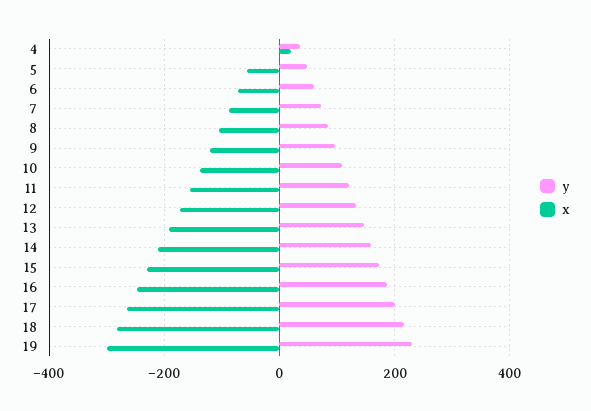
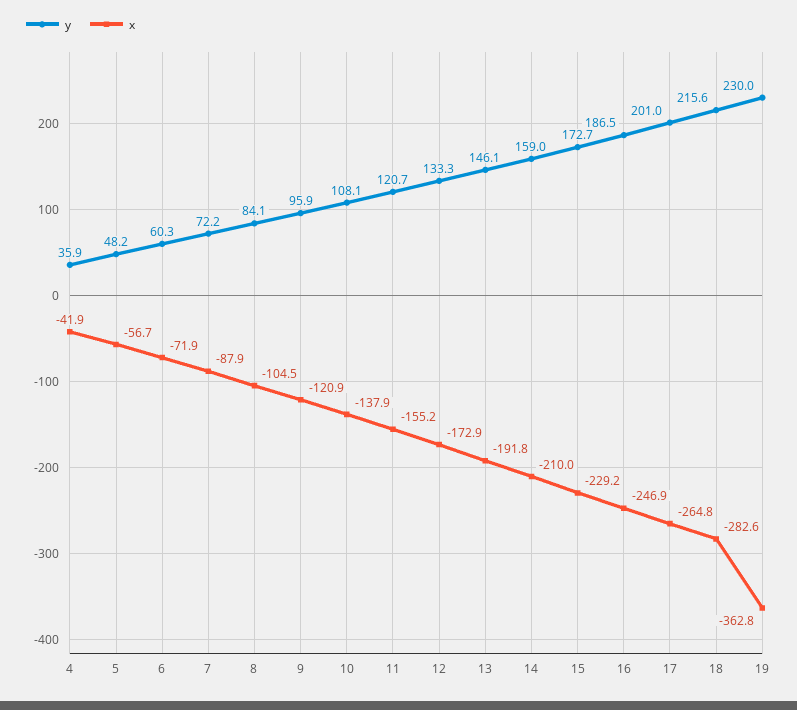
x, 4: 20 -> -41.9
x, 19: -300 -> -362.8

